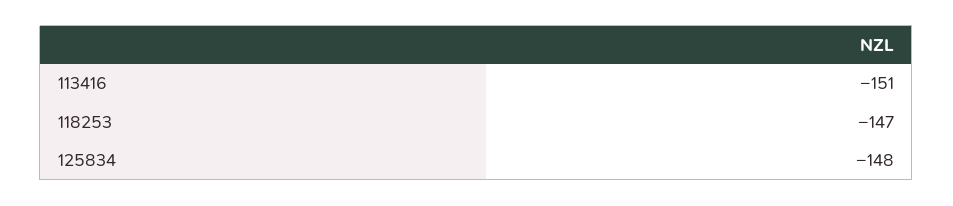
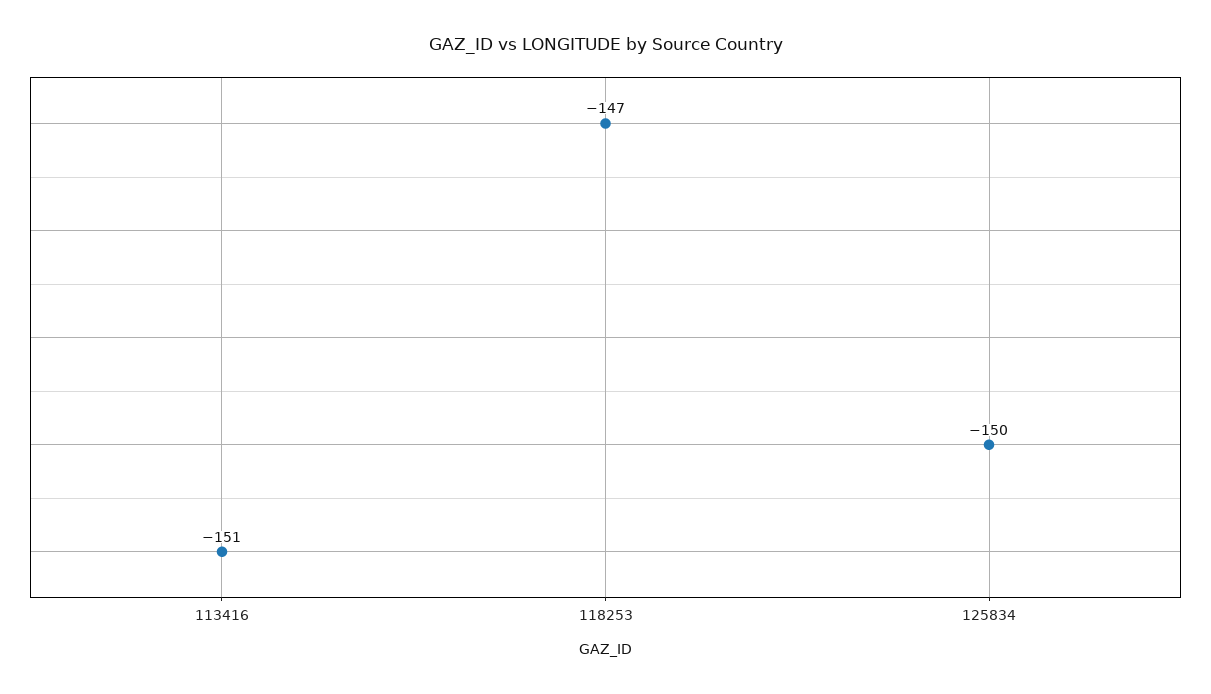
125834: -148 -> -150

